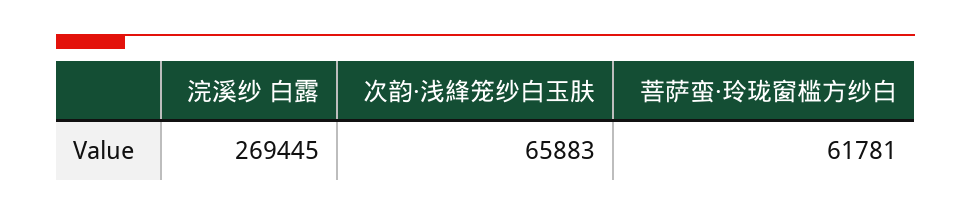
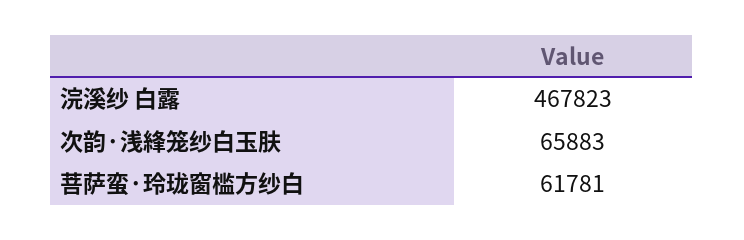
浣溪纱 白露: 269445 -> 467823

